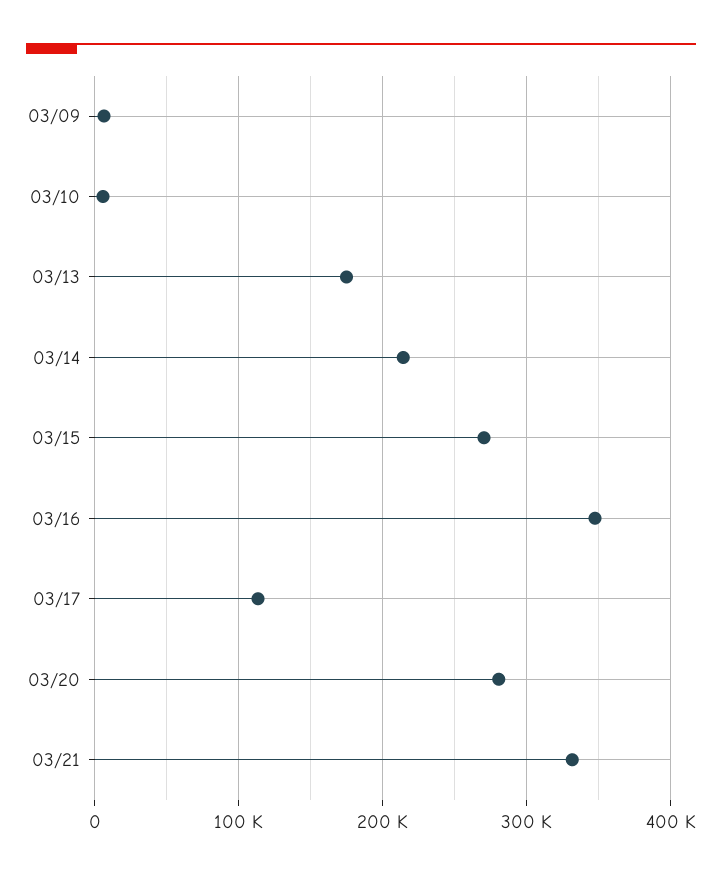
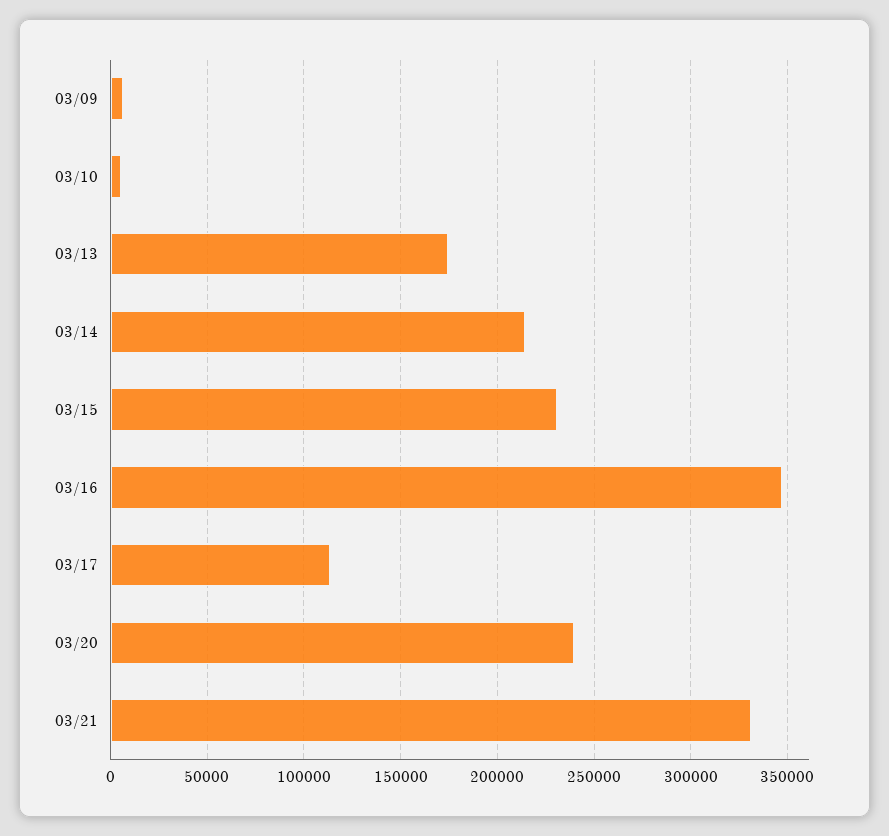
03/15: 270000 -> 230000
03/20: 280000 -> 240000

